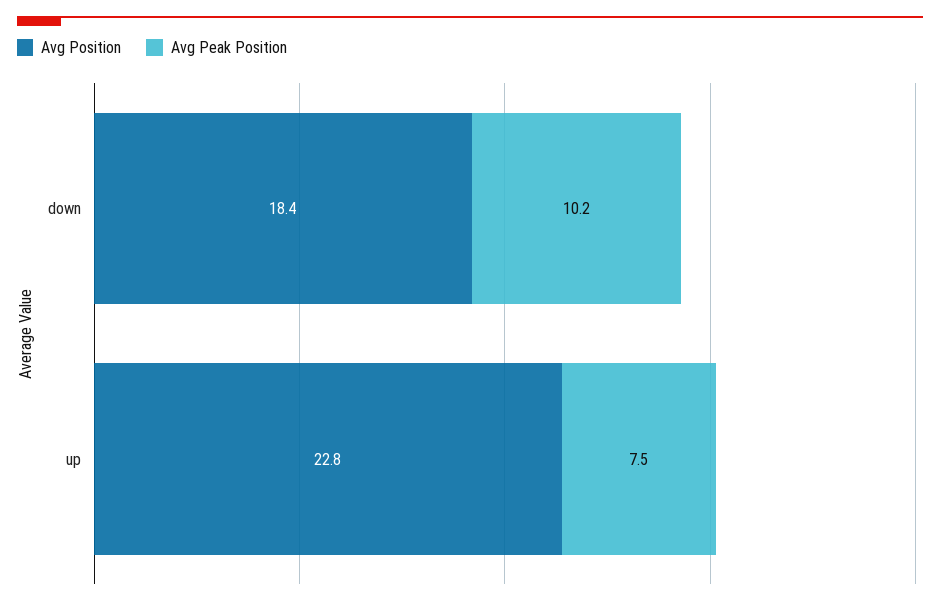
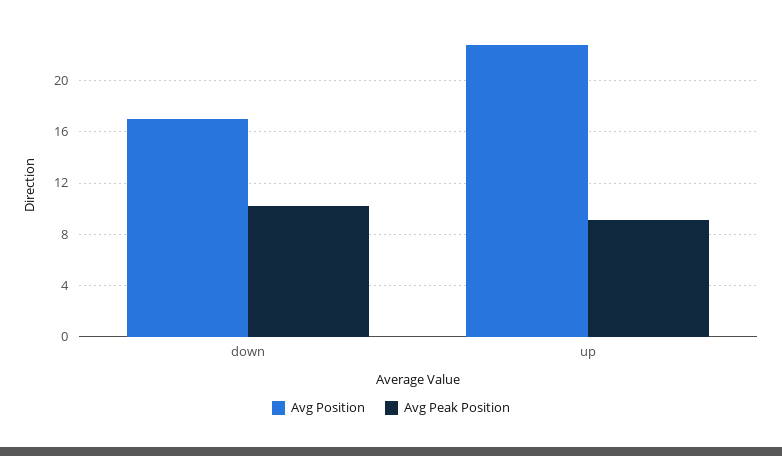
Avg Position, down: 18.4 -> 17
Avg Peak Position, up: 7.5 -> 9

